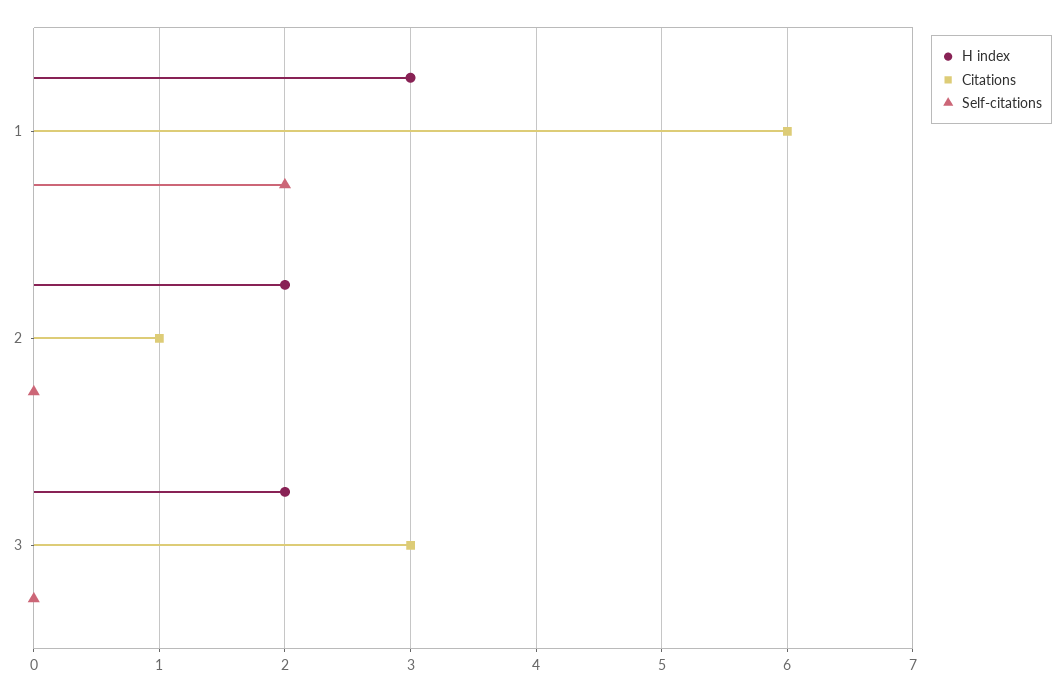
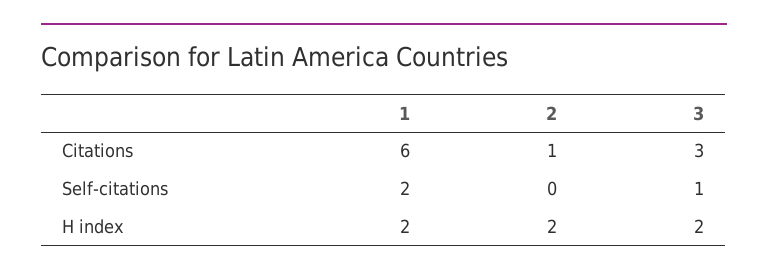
H index, 1: 3 -> 2
Self-citations, 3: 0 -> 1

